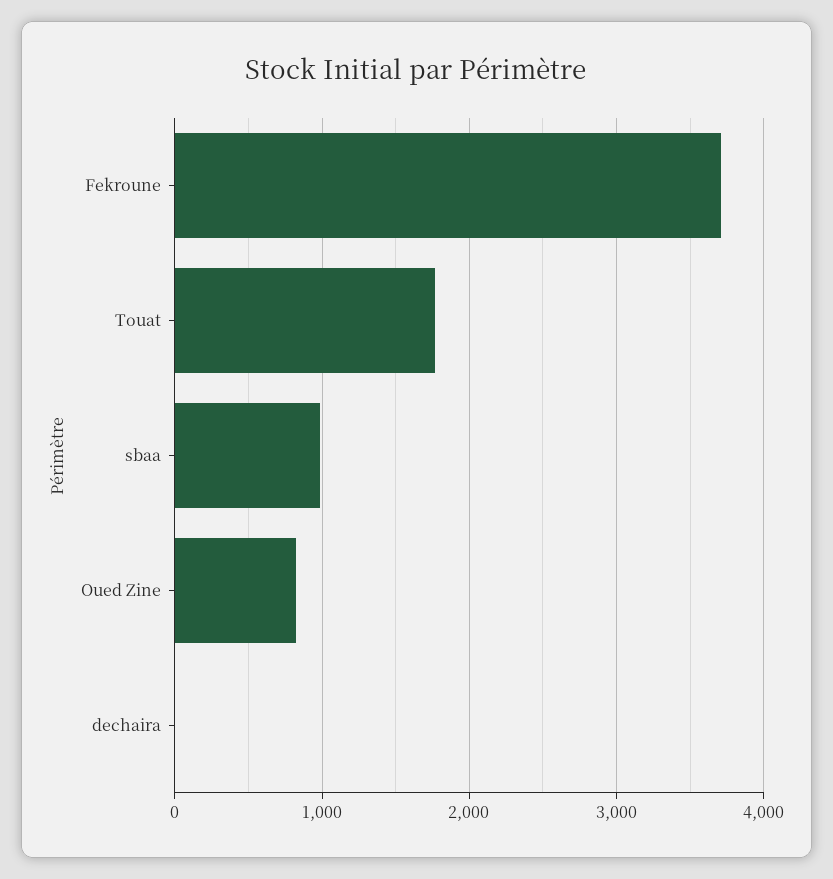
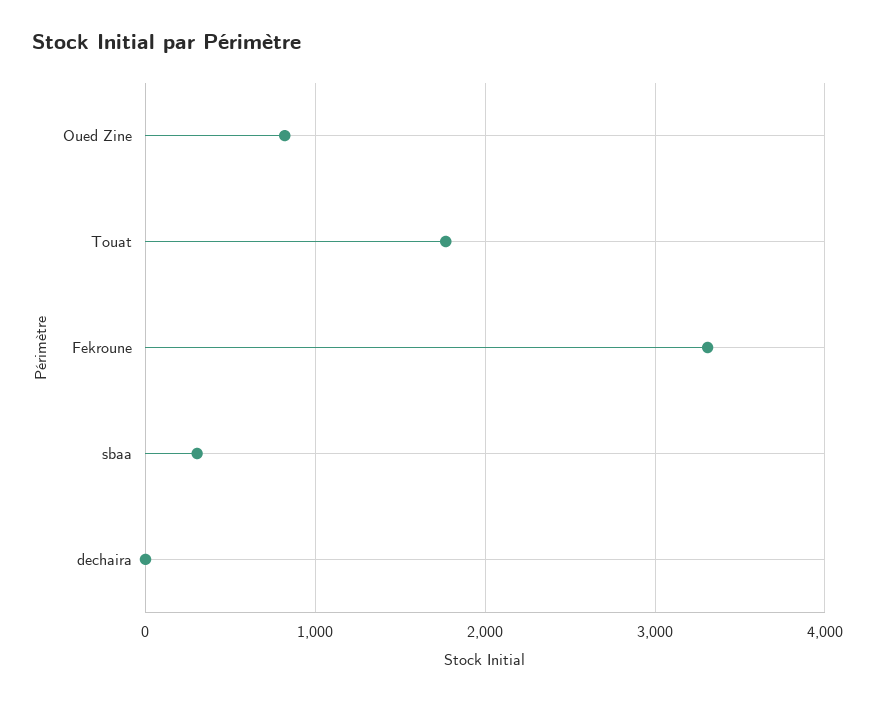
Fekroune: 3700 -> 3300
sbaa: 1000 -> 300

